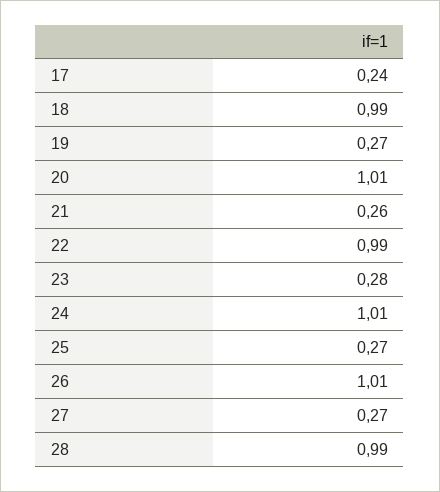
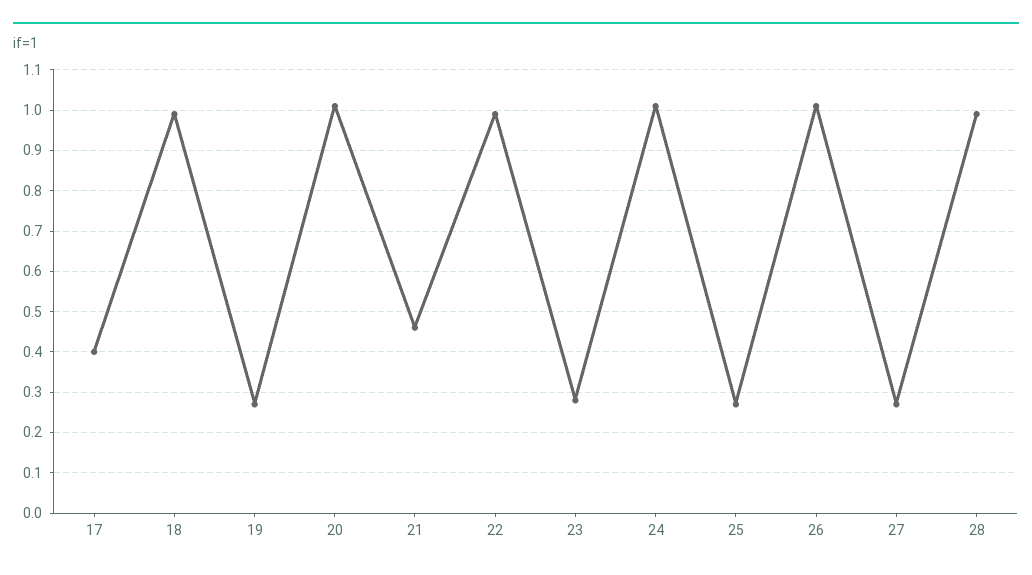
17: 0.24 -> 0.4
21: 0.26 -> 0.45

